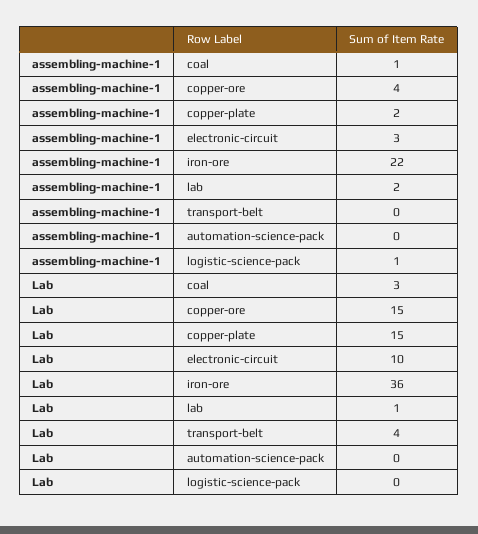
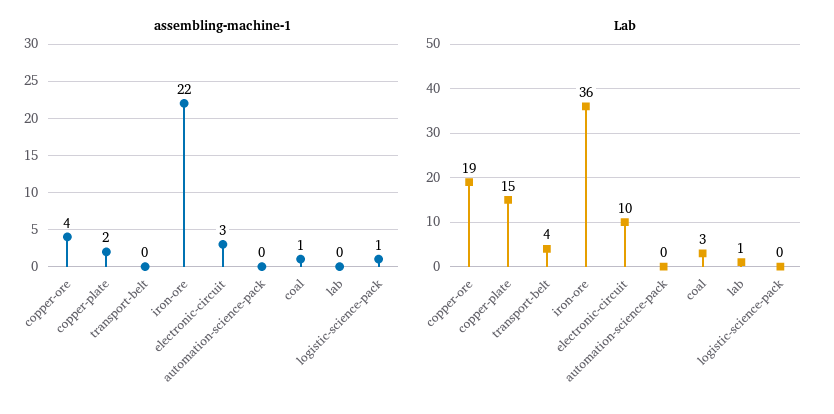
assembling-machine-1, lab: 2 -> 0
Lab, copper-ore: 15 -> 19

